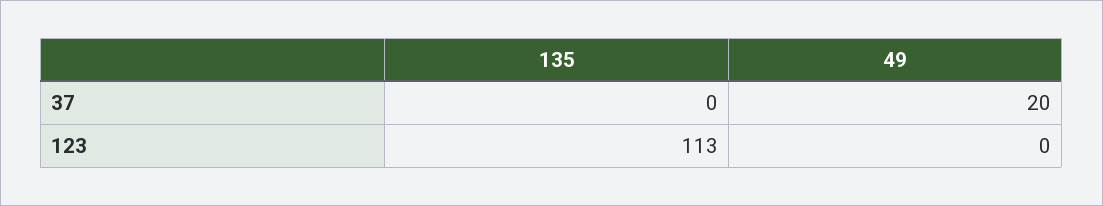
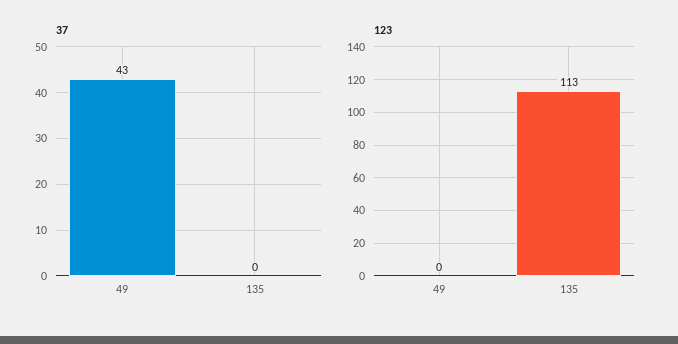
37, 49: 20 -> 43

